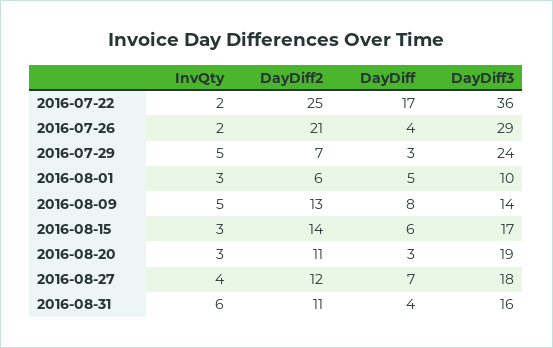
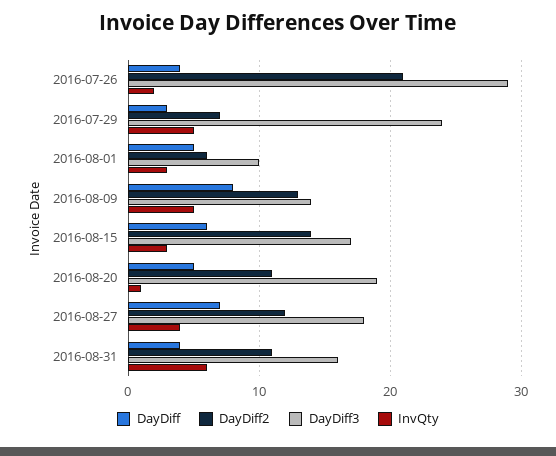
InvQty, 2016-07-22: 2 -> none
DayDiff2, 2016-07-22: 25 -> none
DayDiff, 2016-07-22: 17 -> none
DayDiff3, 2016-07-22: 36 -> none
InvQty, 2016-08-20: 3 -> 1
DayDiff, 2016-08-20: 3 -> 5

